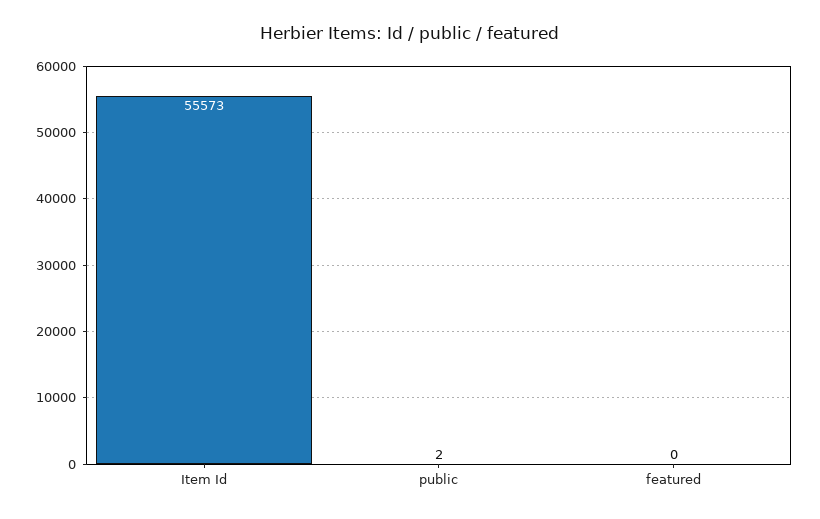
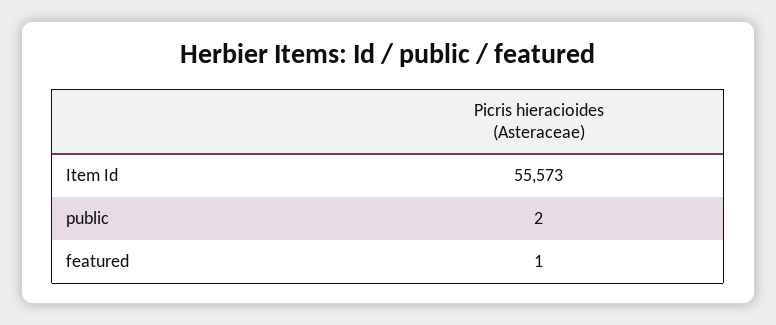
featured: 0 -> 1

